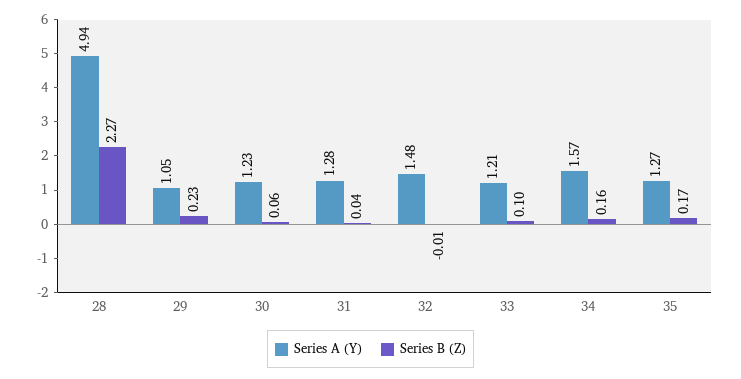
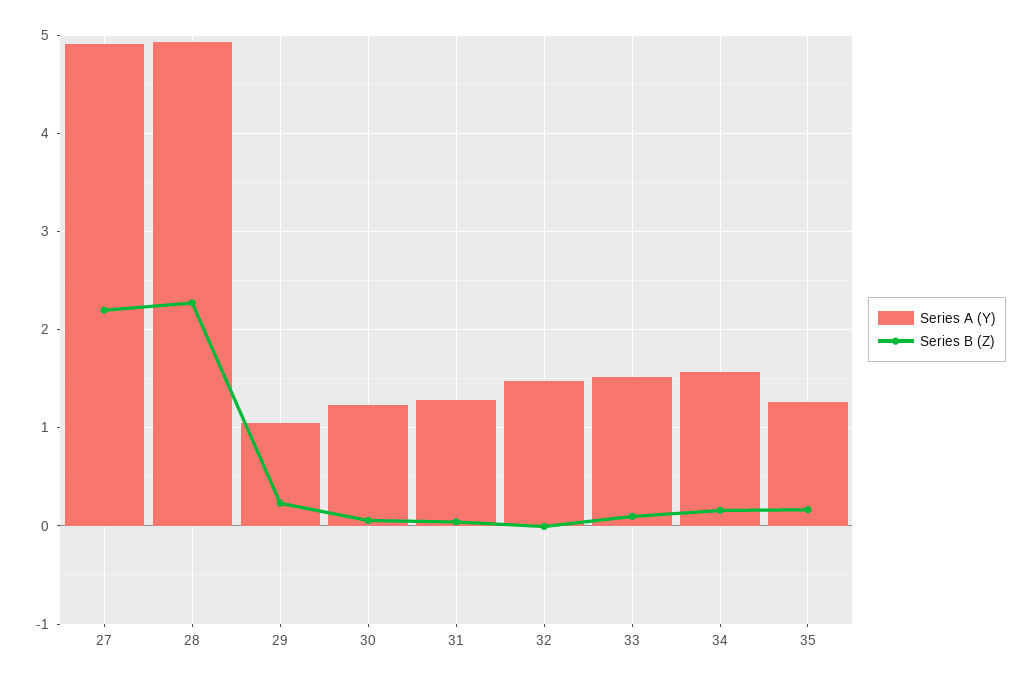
Series A (Y), 33: 1.21 -> 1.5
Series A (Y), 27: none -> 4.9
Series B (Z), 27: none -> 2.2

